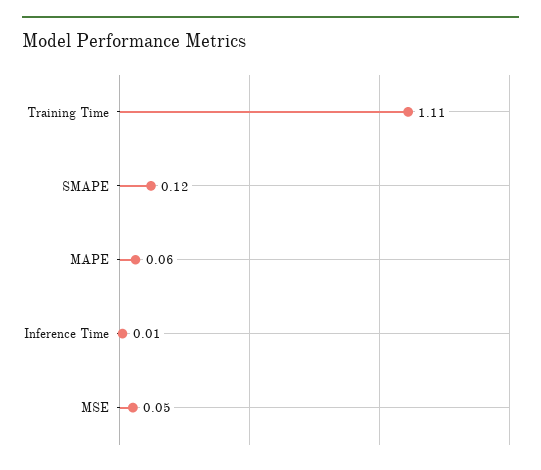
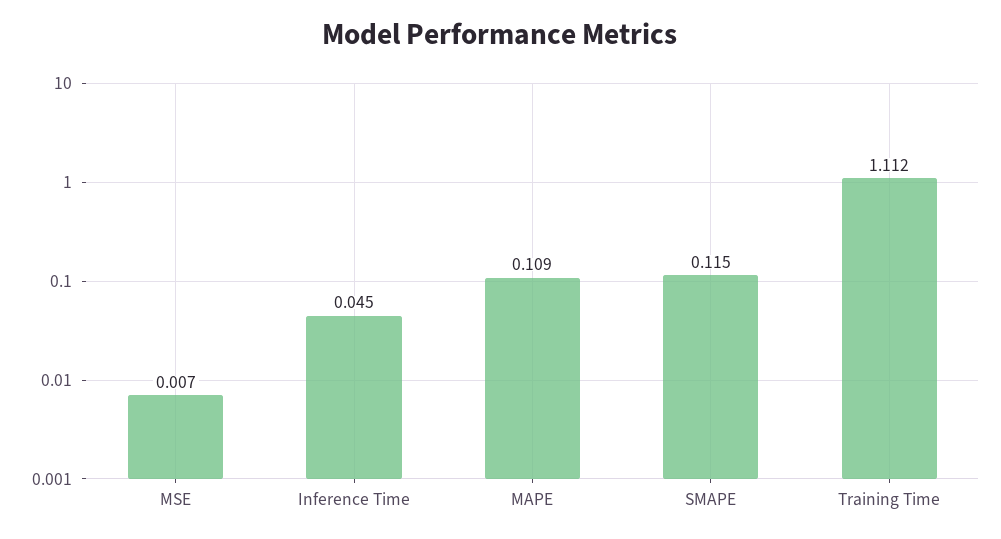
MAPE: 0.06 -> 0.109
Inference Time: 0.01 -> 0.045
MSE: 0.05 -> 0.007

